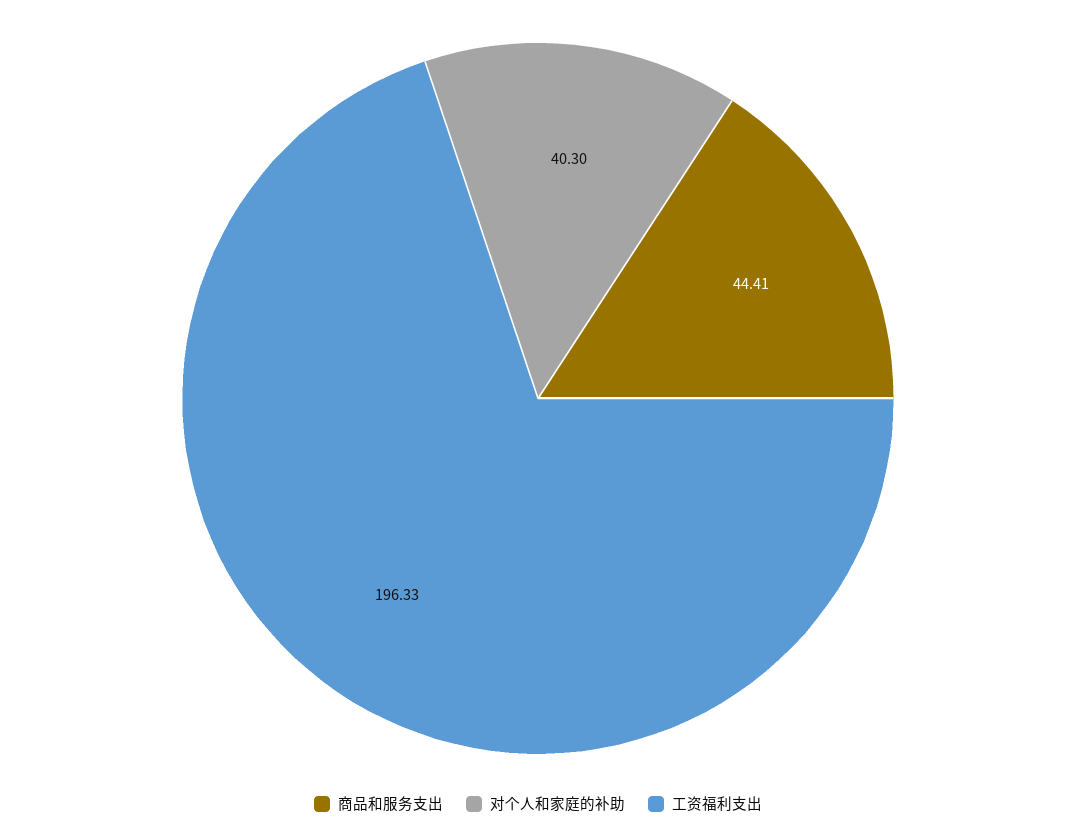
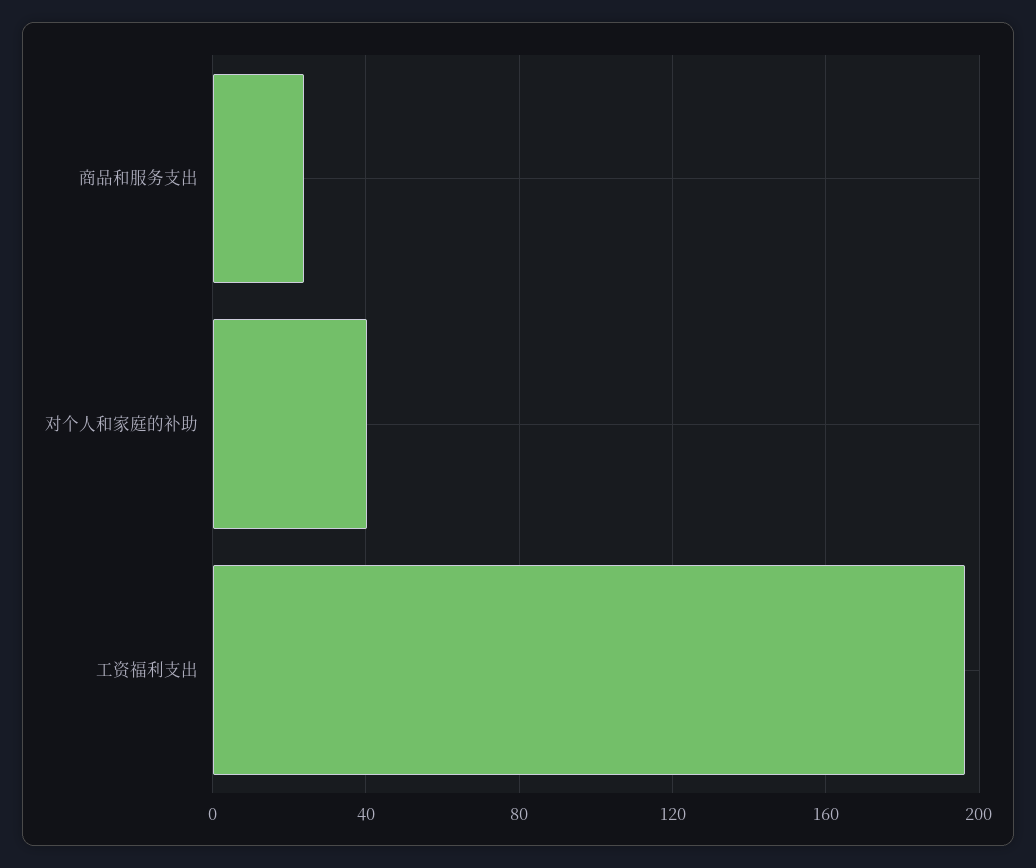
商品和服务支出: 44.41 -> 25

